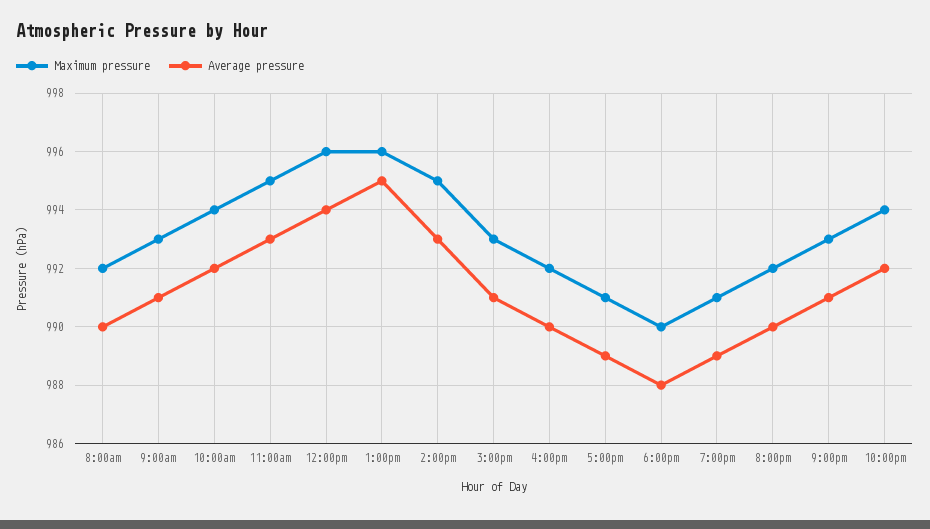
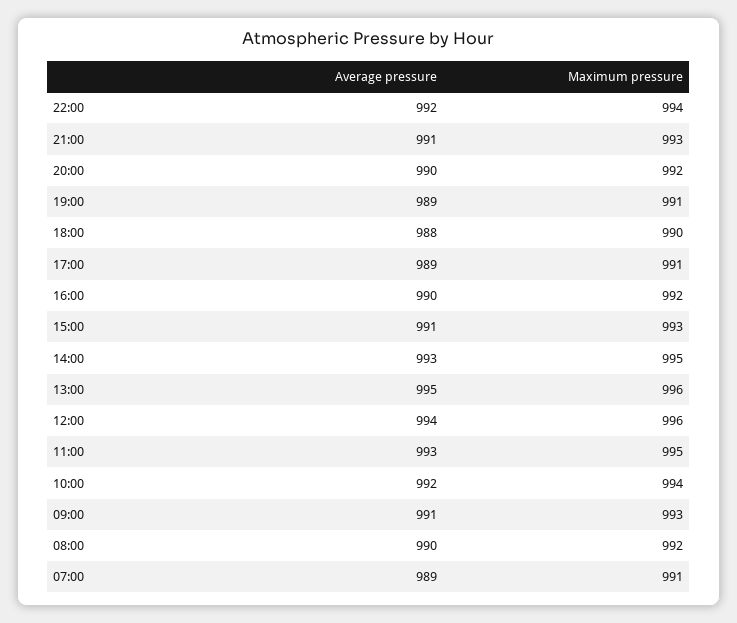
Average pressure, 07:00: none -> 989
Maximum pressure, 07:00: none -> 991

